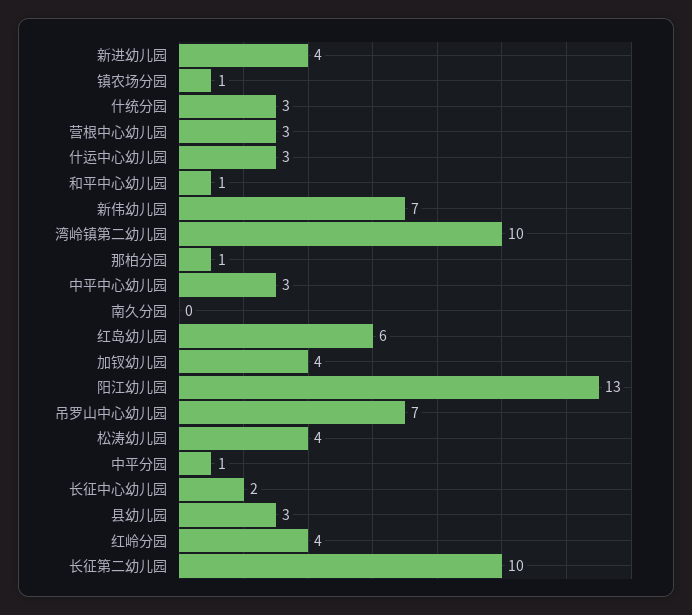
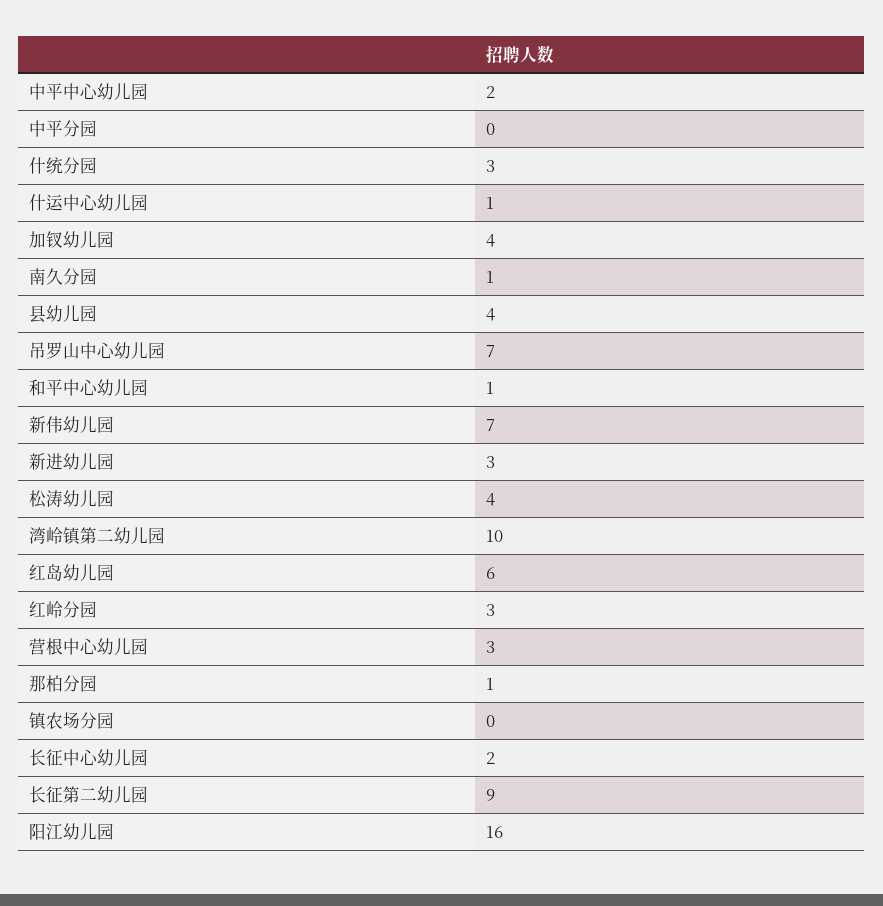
新进幼儿园: 4 -> 3
镇农场分园: 1 -> 0
什运中心幼儿园: 3 -> 1
中平中心幼儿园: 3 -> 2
南久分园: 0 -> 1
阳江幼儿园: 13 -> 16
中平分园: 1 -> 0
县幼儿园: 3 -> 4
红岭分园: 4 -> 3
长征第二幼儿园: 10 -> 9

